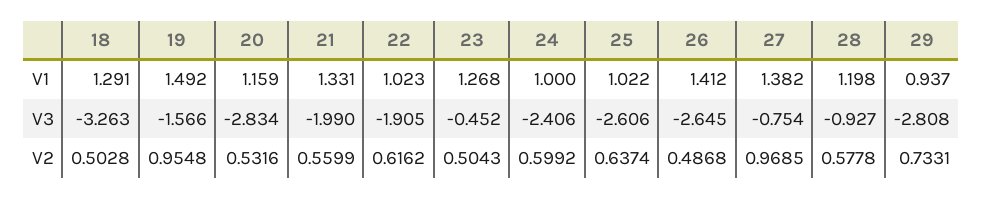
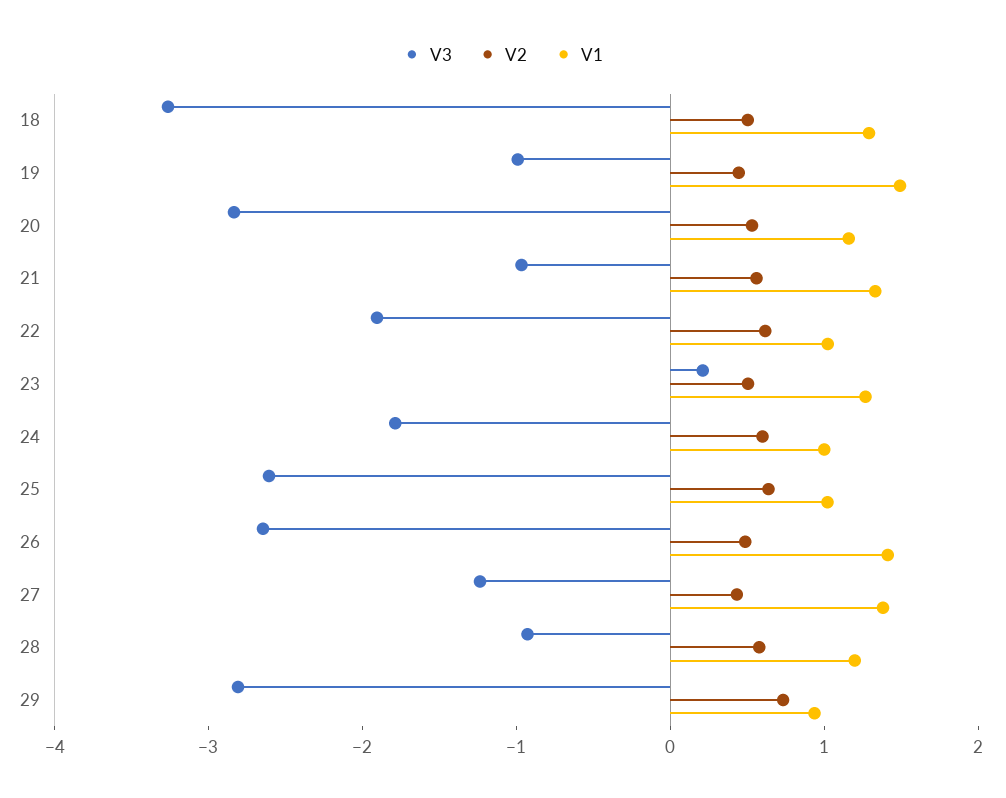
V3, 19: -1.566 -> -1
V3, 21: -1.99 -> -1
V3, 23: -0.452 -> 0.2
V3, 24: -2.406 -> -1.8
V3, 27: -0.754 -> -1.2
V2, 19: 0.9548 -> 0.4
V2, 27: 0.9685 -> 0.4

